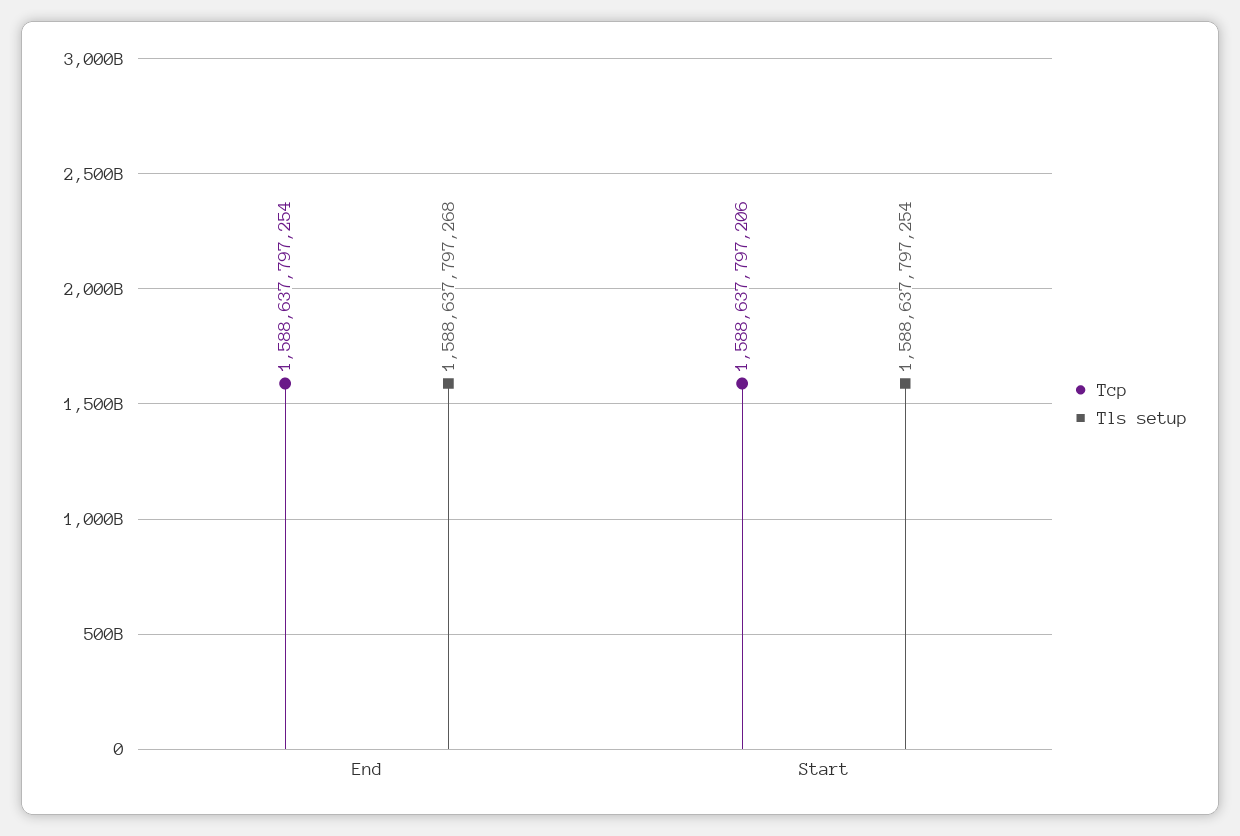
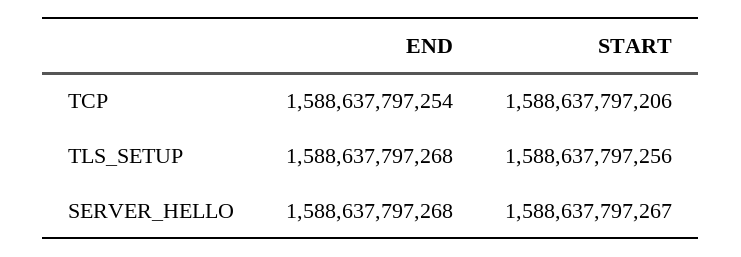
Tls setup, Start: 1588637797254 -> 1588637797256
SERVER_HELLO, End: none -> 1588637797268
SERVER_HELLO, Start: none -> 1588637797267

